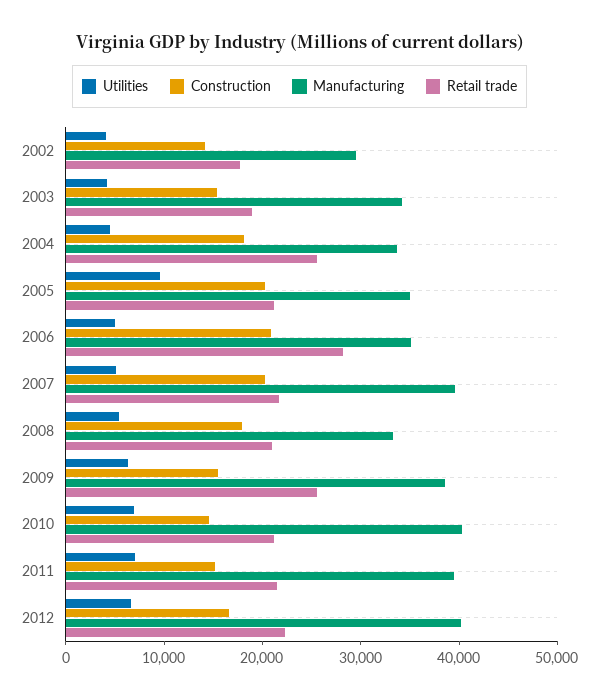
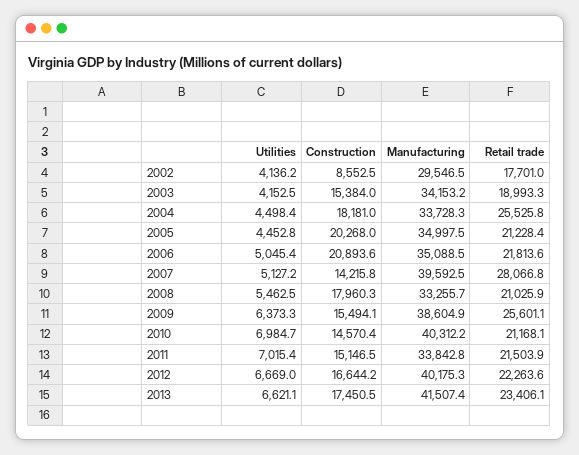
Construction, 2002: 14000 -> 8552.5
Utilities, 2005: 10000 -> 4452.8
Retail trade, 2006: 28000 -> 21813.6
Construction, 2007: 20000 -> 14215.8
Retail trade, 2007: 22000 -> 28066.8
Manufacturing, 2011: 40000 -> 33842.8
Utilities, 2013: none -> 6621.1
Construction, 2013: none -> 17450.5
Manufacturing, 2013: none -> 41507.4
Retail trade, 2013: none -> 23406.1

